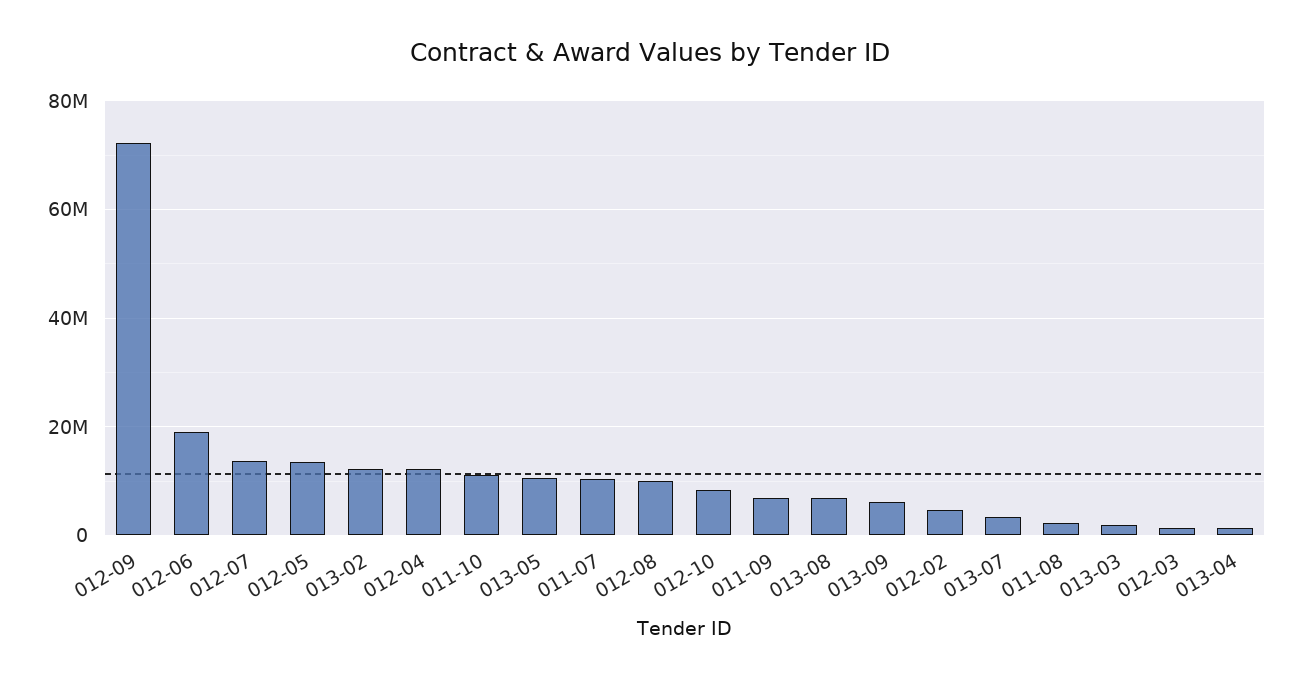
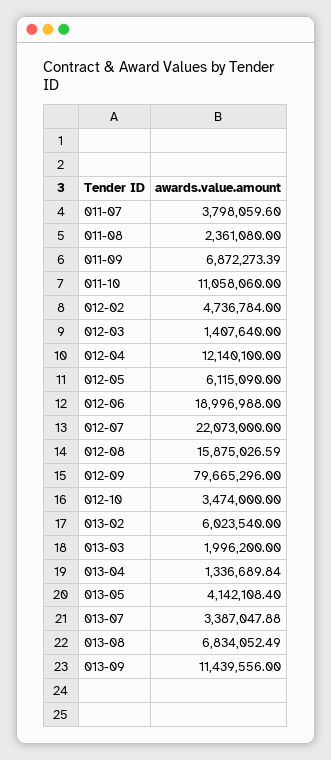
012-09: 72000000 -> 79665296
012-07: 14000000 -> 22073000
012-05: 14000000 -> 6115090
013-02: 12000000 -> 6023540
013-05: 10000000 -> 4142108.4
011-07: 10000000 -> 3798059.6
012-08: 10000000 -> 15875026.59
012-10: 8000000 -> 3474000
013-09: 6000000 -> 11439556

